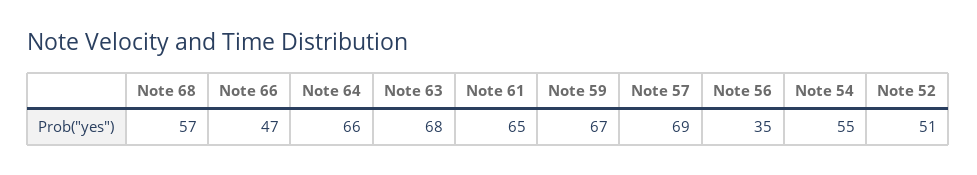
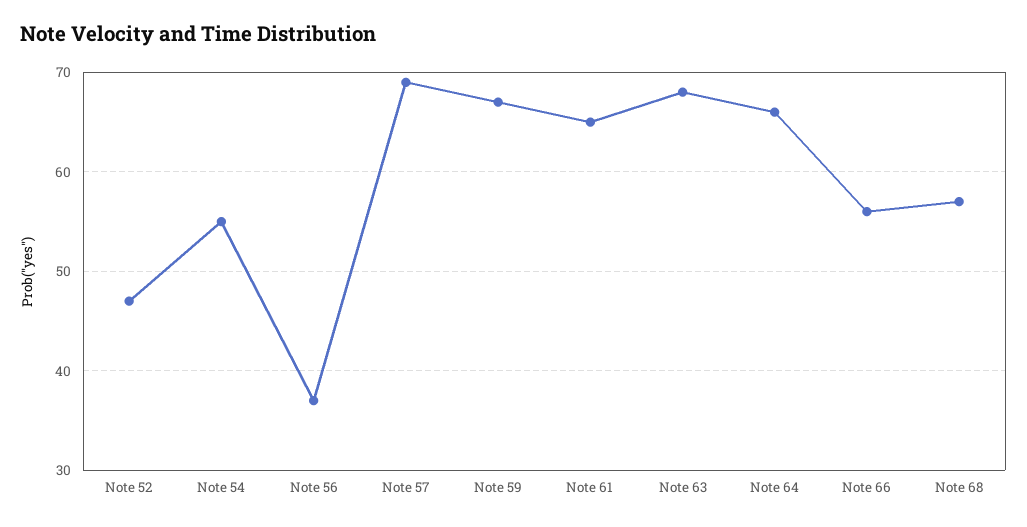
Note 66: 47 -> 56
Note 56: 35 -> 37
Note 52: 51 -> 47

